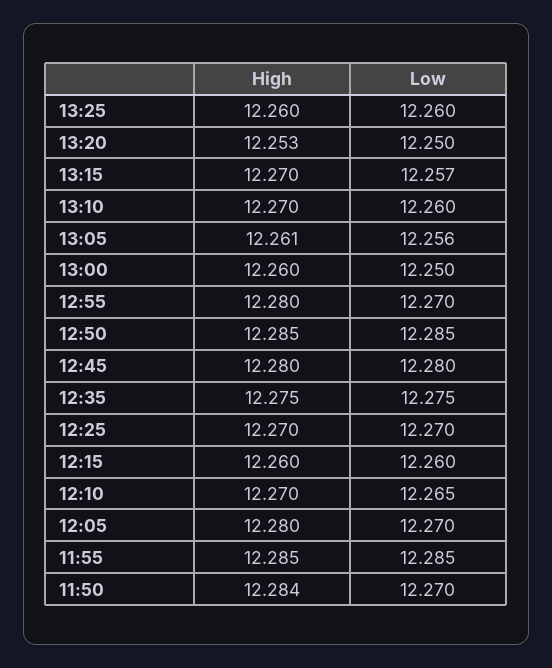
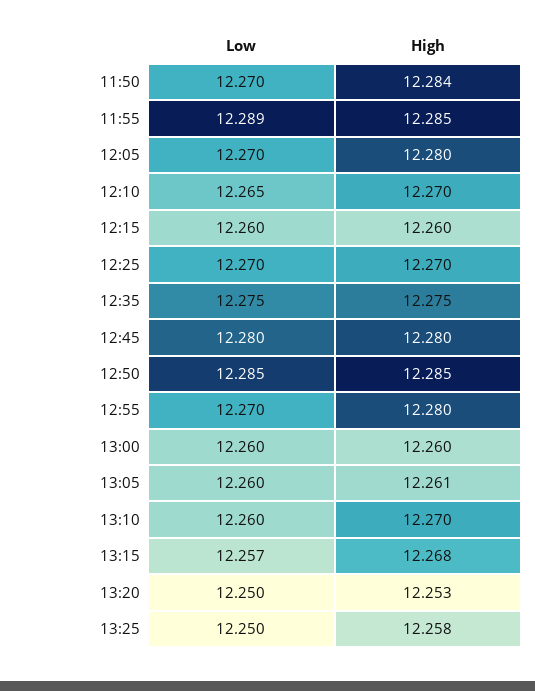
High, 13:25: 12.26 -> 12.258
Low, 13:25: 12.26 -> 12.25
High, 13:15: 12.27 -> 12.268
Low, 13:05: 12.256 -> 12.26
Low, 13:00: 12.25 -> 12.26
Low, 11:55: 12.285 -> 12.289

